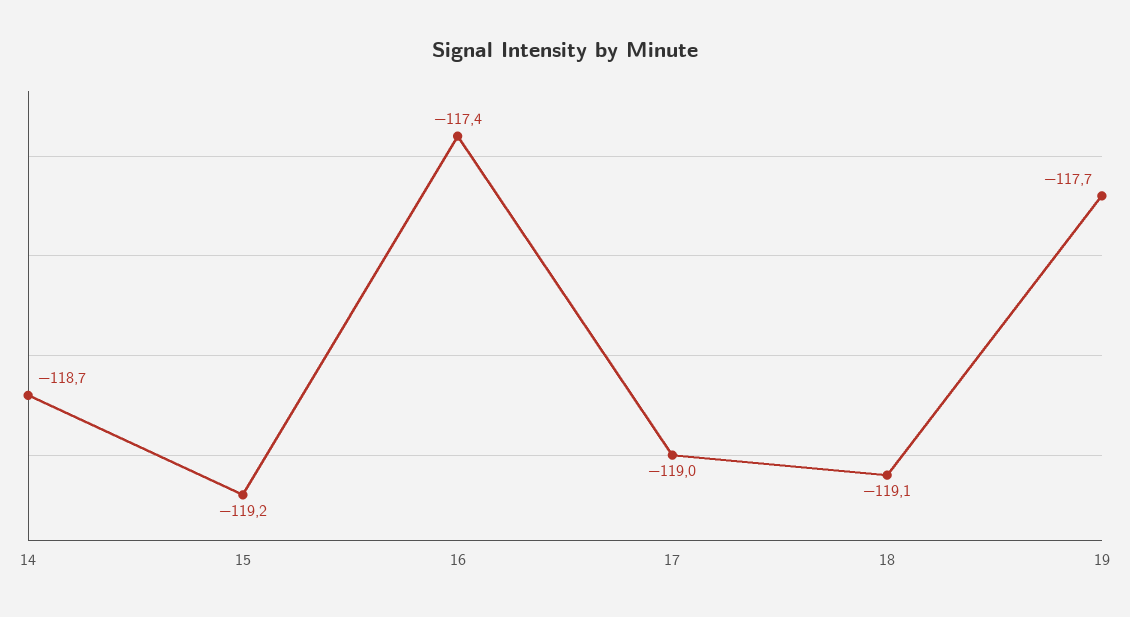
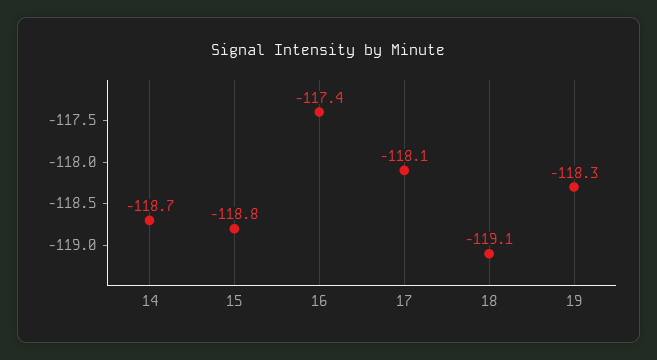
15: -119.2 -> -118.8
17: -119 -> -118.1
19: -117.7 -> -118.3

